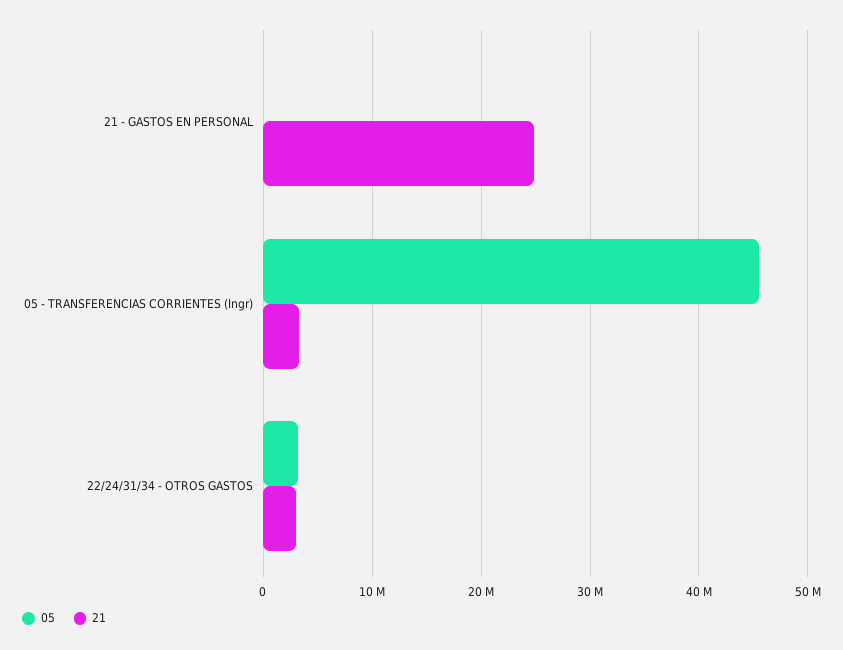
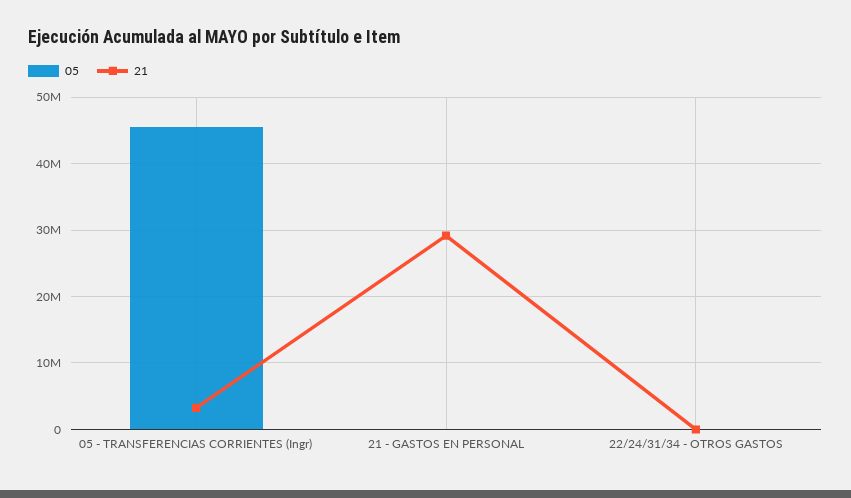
21, 21 - GASTOS EN PERSONAL: 25000000 -> 29000000
05, 22/24/31/34 - OTROS GASTOS: 3000000 -> 0
21, 22/24/31/34 - OTROS GASTOS: 3000000 -> 0

